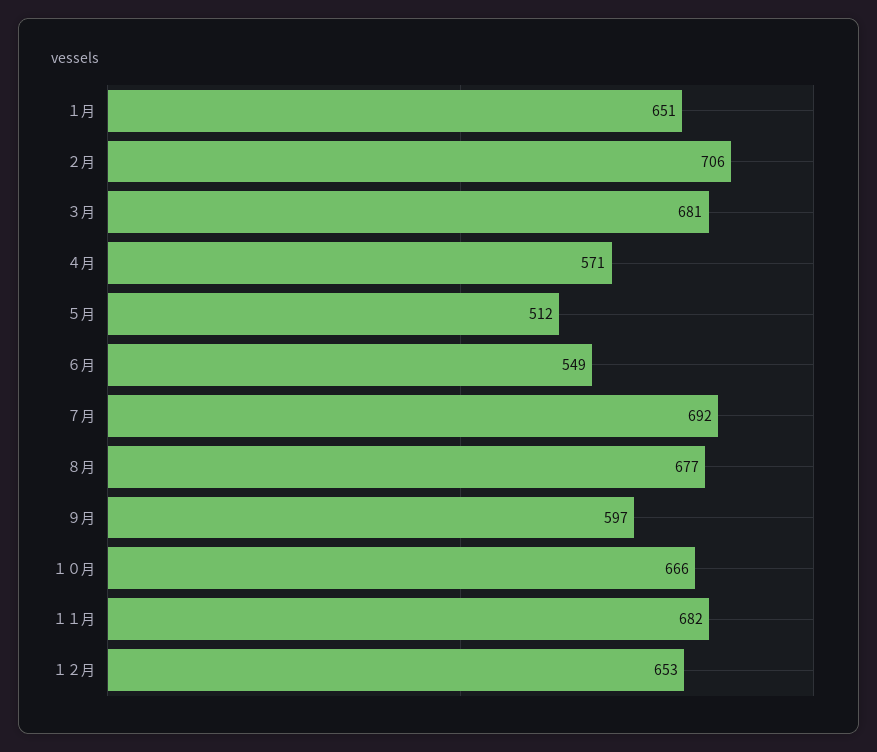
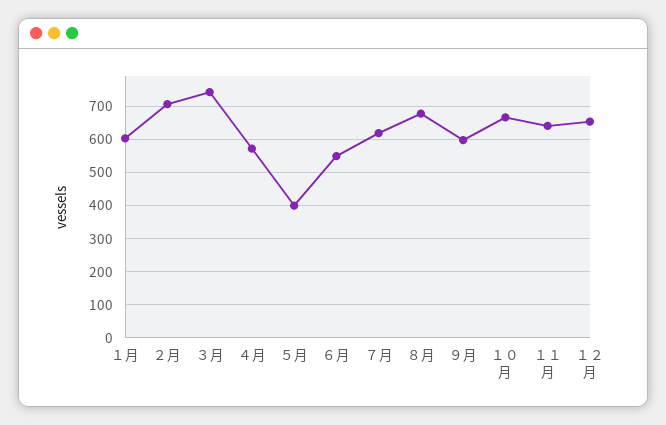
１月: 651 -> 600
３月: 681 -> 740
５月: 512 -> 400
７月: 692 -> 620
１１月: 682 -> 640

